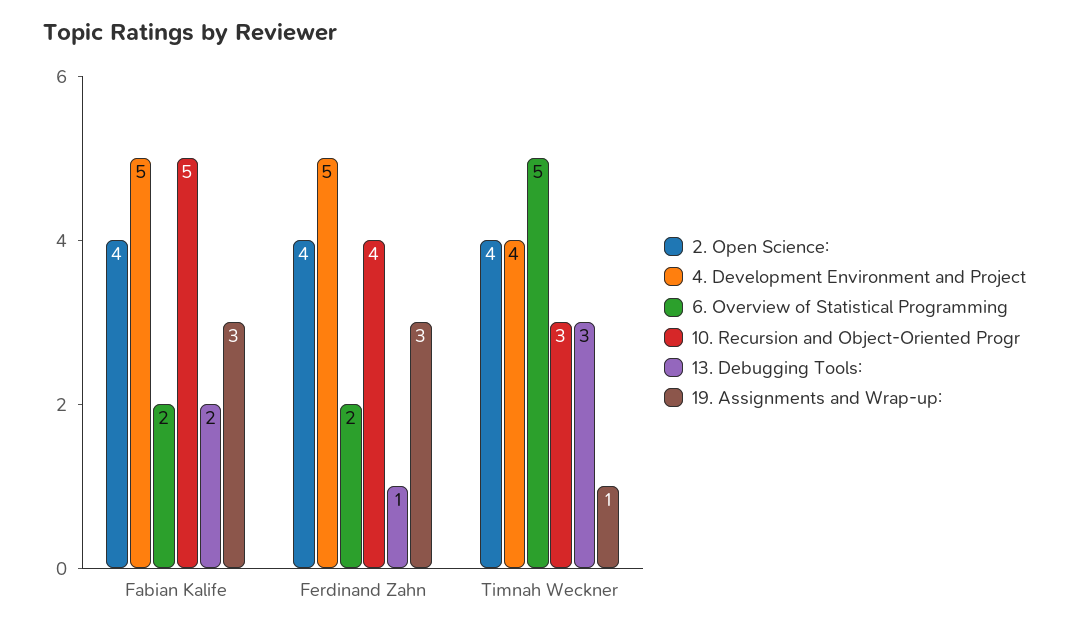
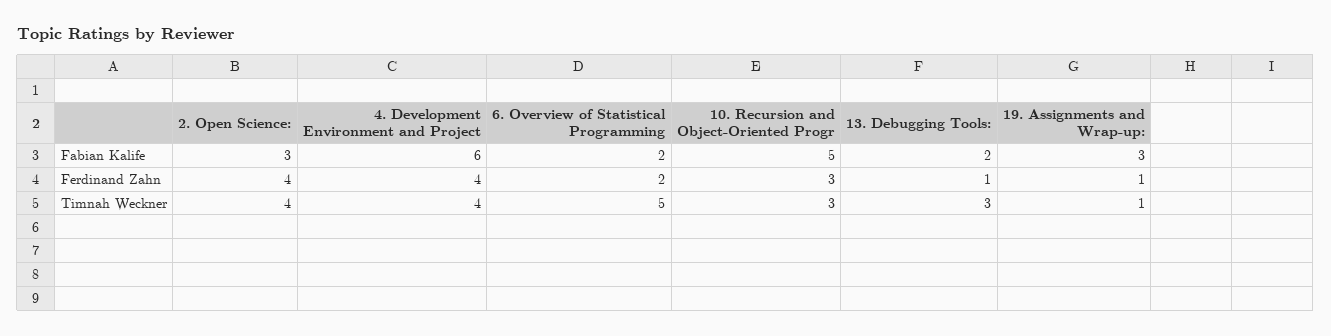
2. Open Science:, Fabian Kalife: 4 -> 3
4. Development Environment and Project, Fabian Kalife: 5 -> 6
4. Development Environment and Project, Ferdinand Zahn: 5 -> 4
10. Recursion and Object-Oriented Progr, Ferdinand Zahn: 4 -> 3
19. Assignments and Wrap-up:, Ferdinand Zahn: 3 -> 1

